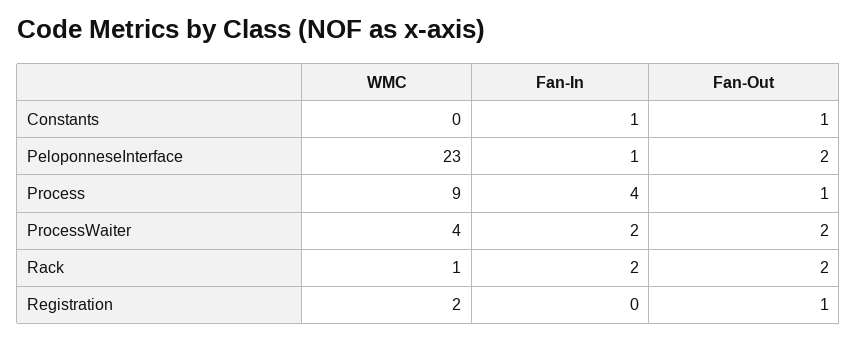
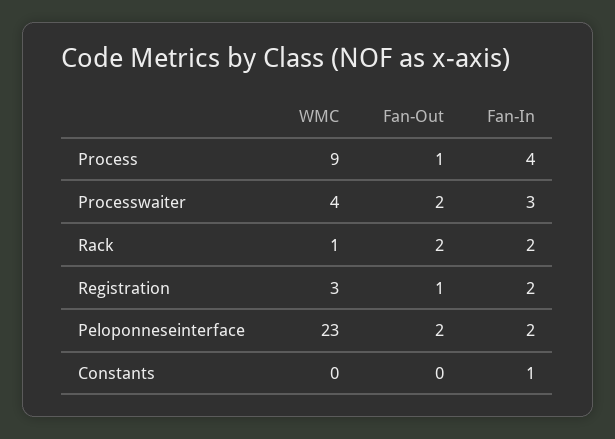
Fan-Out, Constants: 1 -> 0
Fan-In, PeloponneseInterface: 1 -> 2
Fan-In, ProcessWaiter: 2 -> 3
WMC, Registration: 2 -> 3
Fan-In, Registration: 0 -> 2

